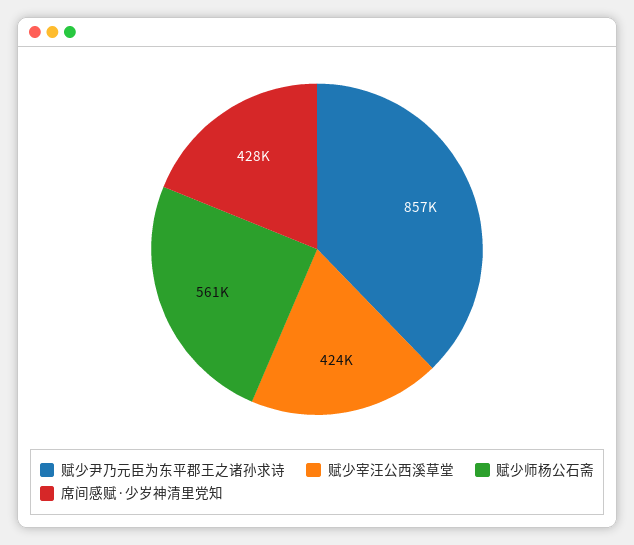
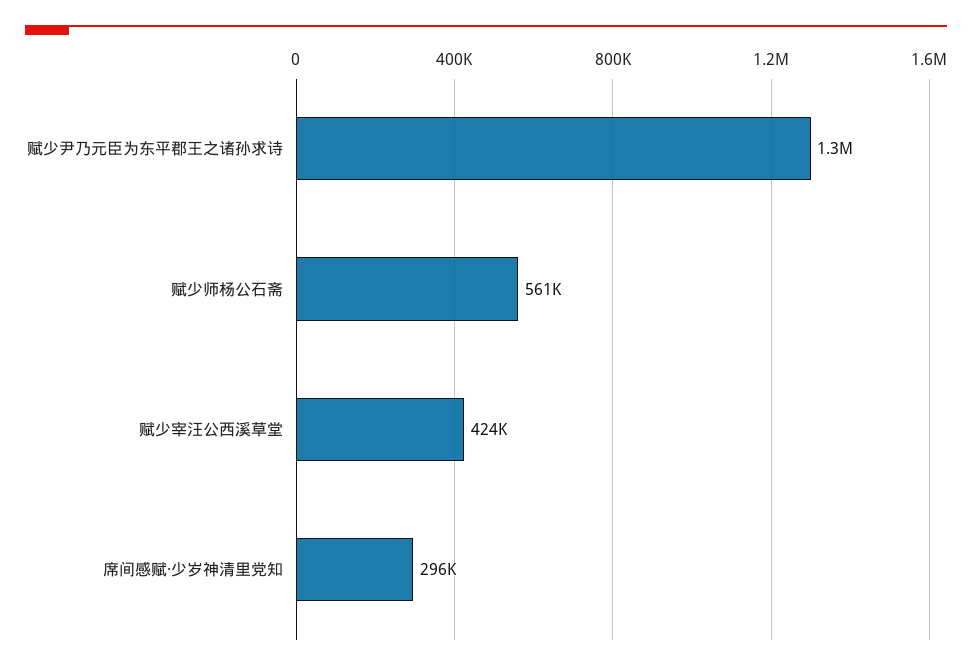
赋少尹乃元臣为东平郡王之诸孙求诗: 857000 -> 1300000
席间感赋·少岁神清里党知: 428000 -> 296000

